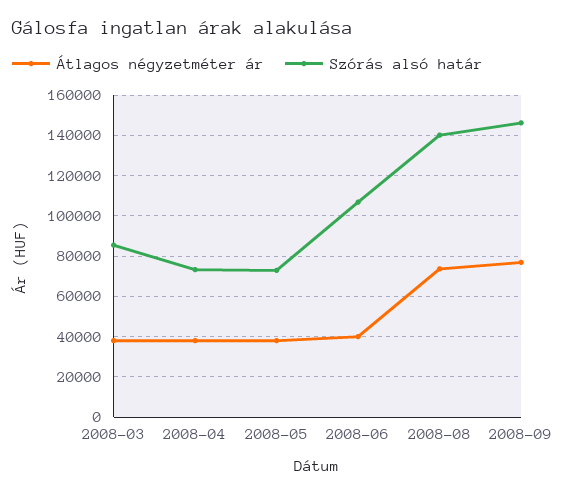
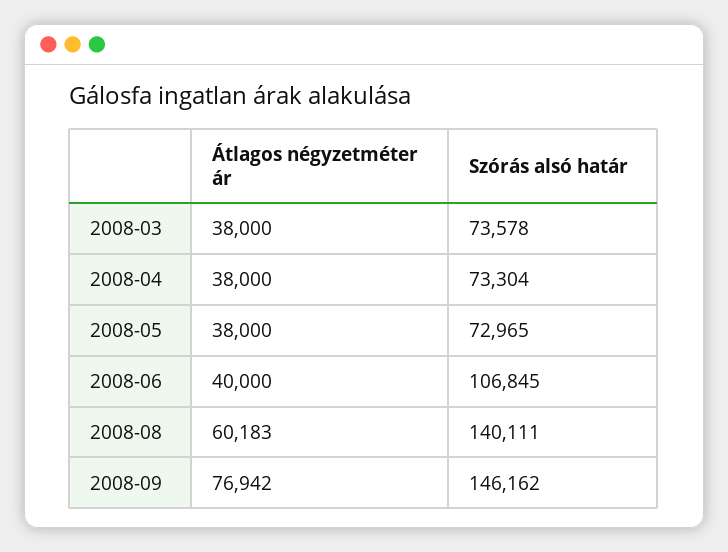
Szórás alsó határ, 2008-03: 85000 -> 73578
Átlagos négyzetméter ár, 2008-08: 75000 -> 60183

